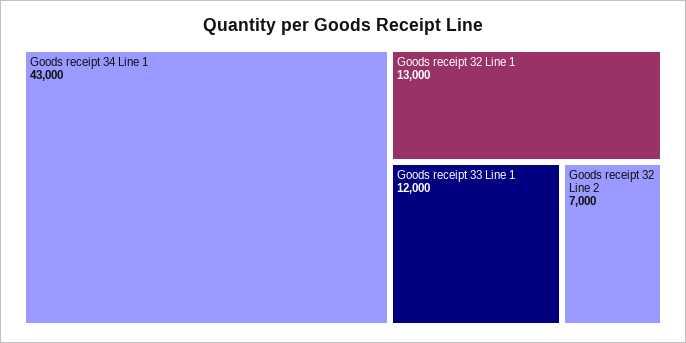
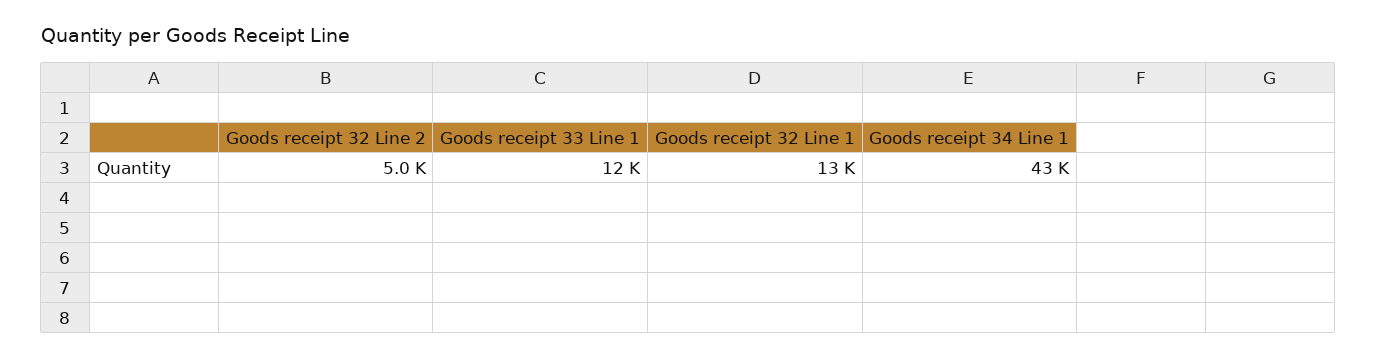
Goods receipt 32 Line 2: 7000 -> 5000

